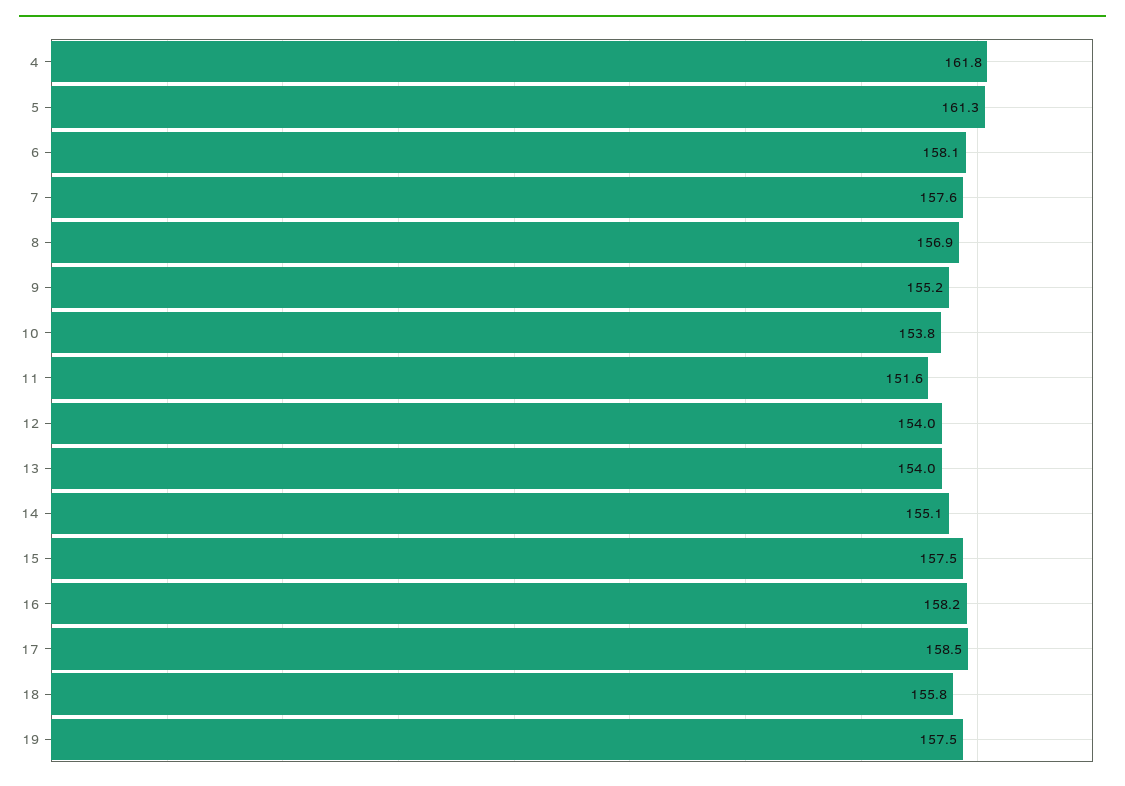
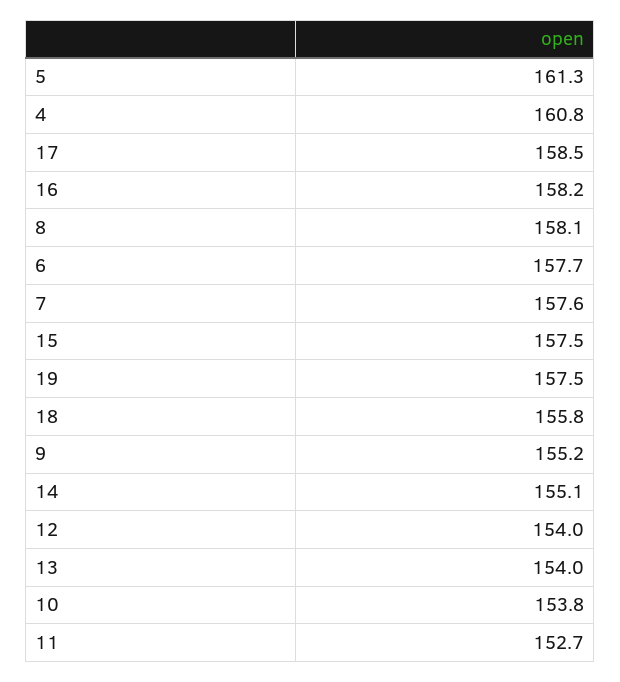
4: 161.8 -> 160.8
6: 158.1 -> 157.7
8: 156.9 -> 158.1
11: 151.6 -> 152.7

